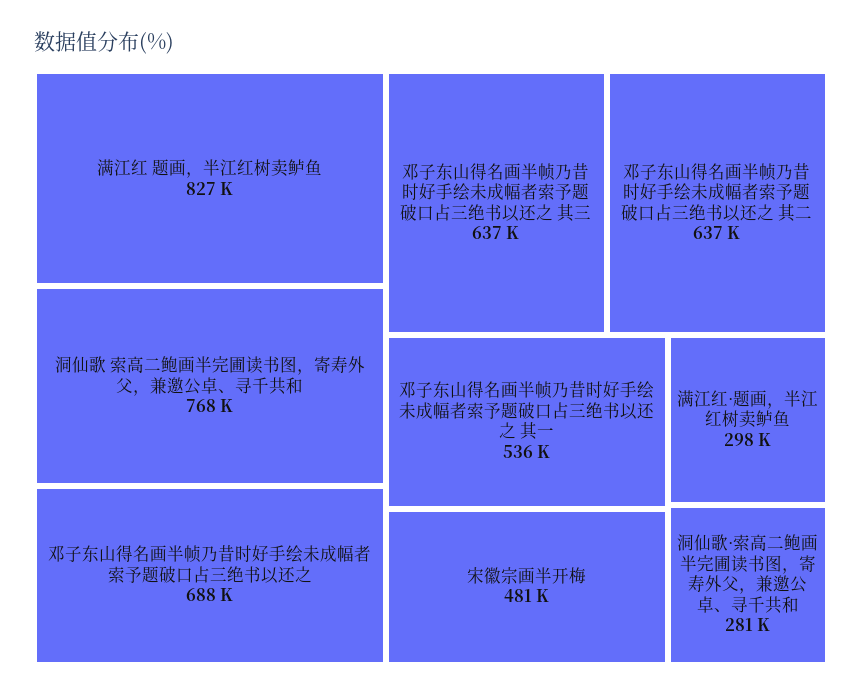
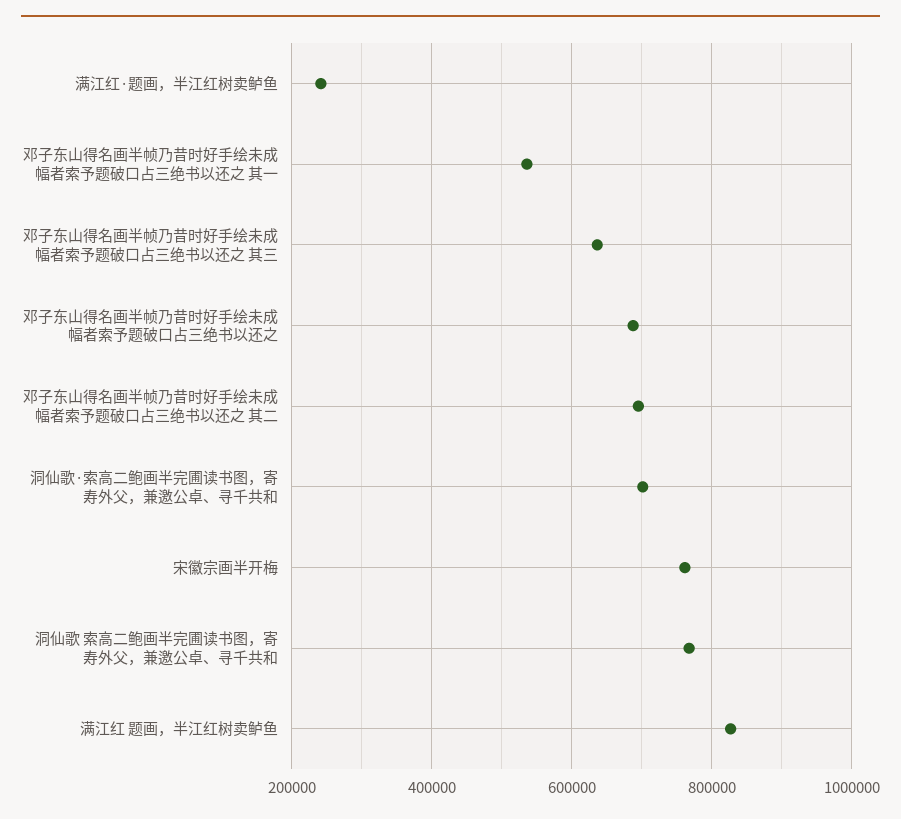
邓子东山得名画半帧乃昔时好手绘未成幅者索予题破口占三绝书以还之 其二: 637000 -> 700000
宋徽宗画半开梅: 481000 -> 760000
满江红·题画，半江红树卖鲈鱼: 298000 -> 240000
洞仙歌·索高二鲍画半完圃读书图，寄寿外父，兼邀公卓、寻千共和: 281000 -> 700000

